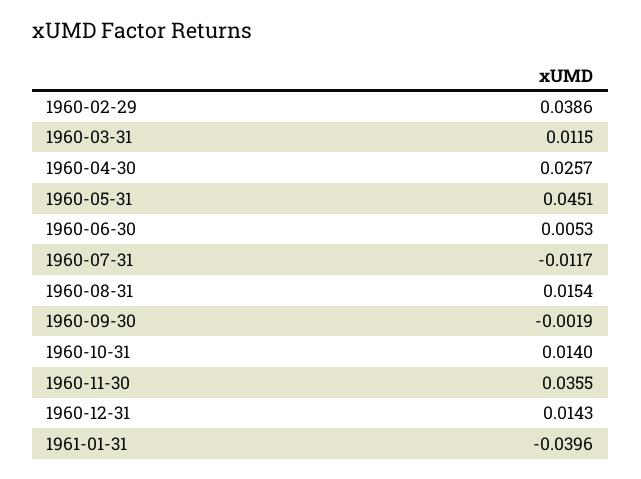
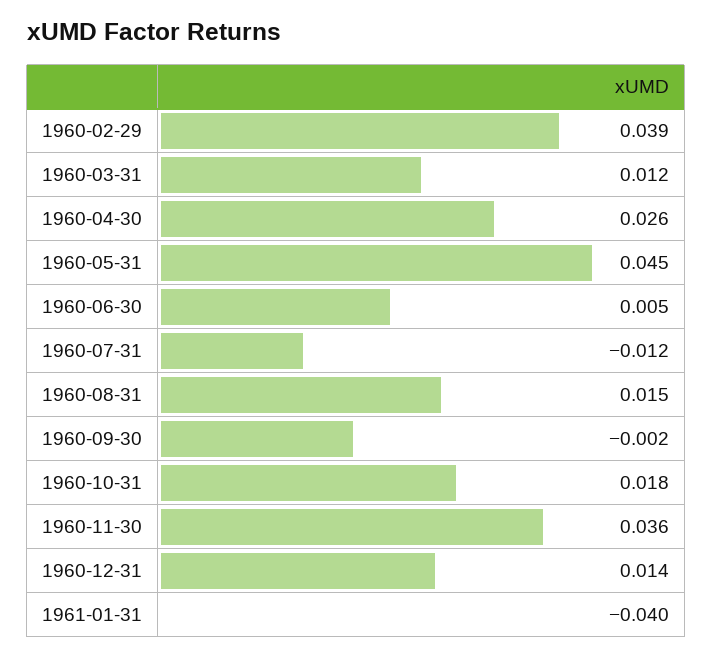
1960-10-31: 0.014 -> 0.018

